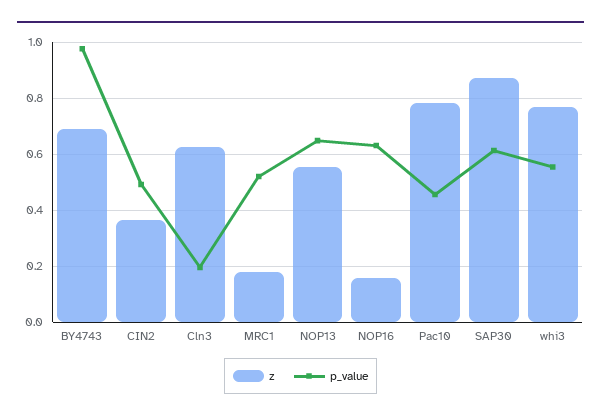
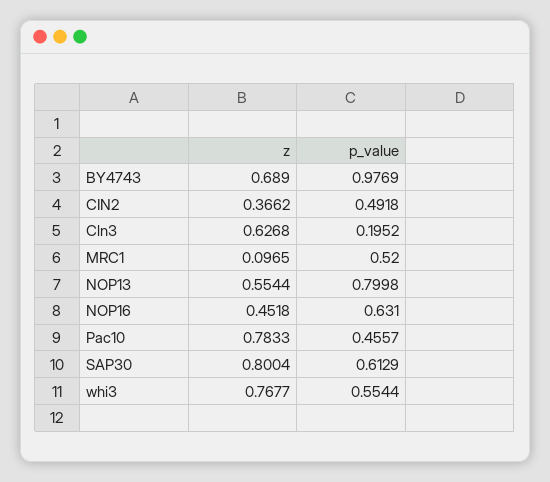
z, MRC1: 0.175 -> 0.0965
p_value, NOP13: 0.65 -> 0.7998
z, NOP16: 0.15 -> 0.4518
z, SAP30: 0.875 -> 0.8004

